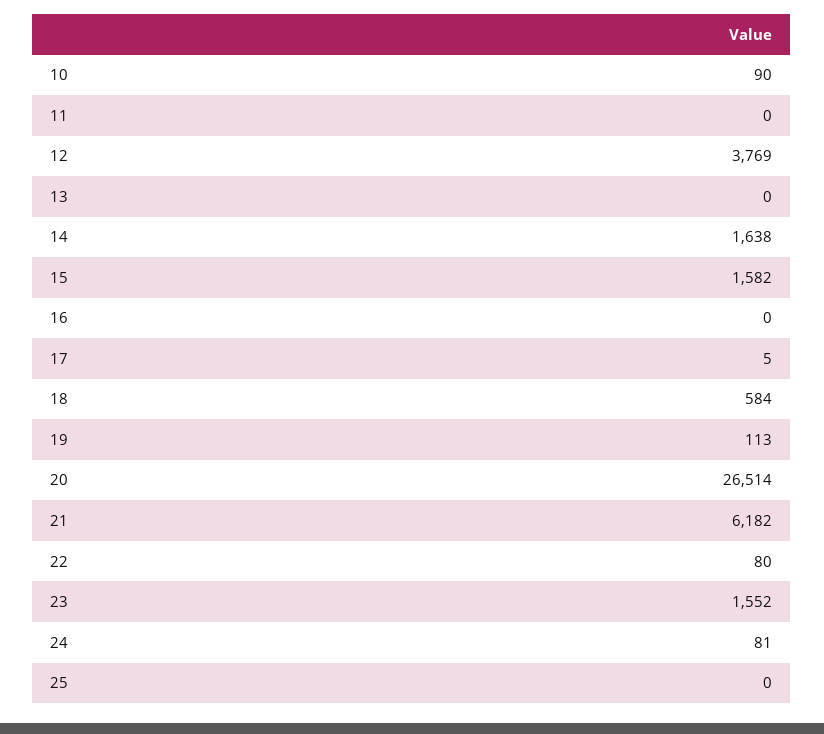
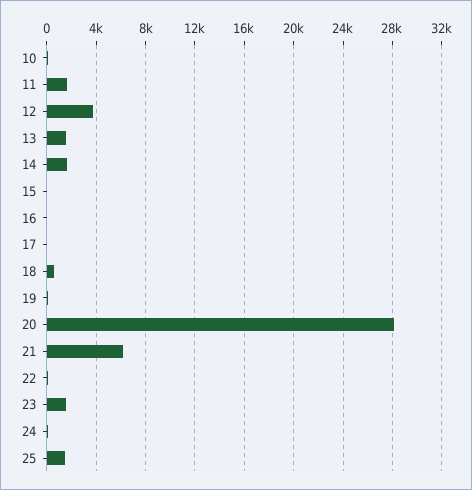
11: 0 -> 1500
13: 0 -> 1500
15: 1582 -> 0
20: 26514 -> 28000
25: 0 -> 1500

